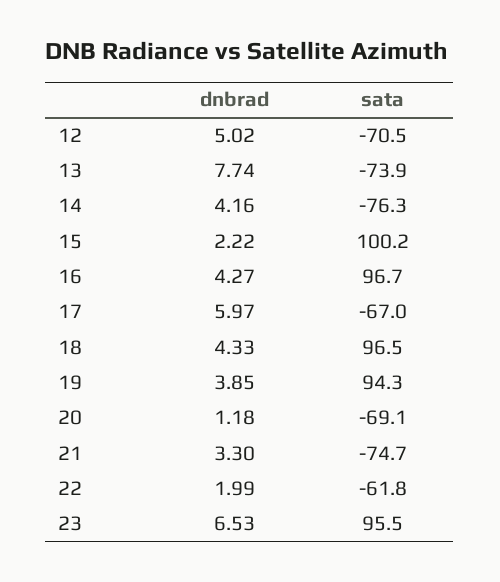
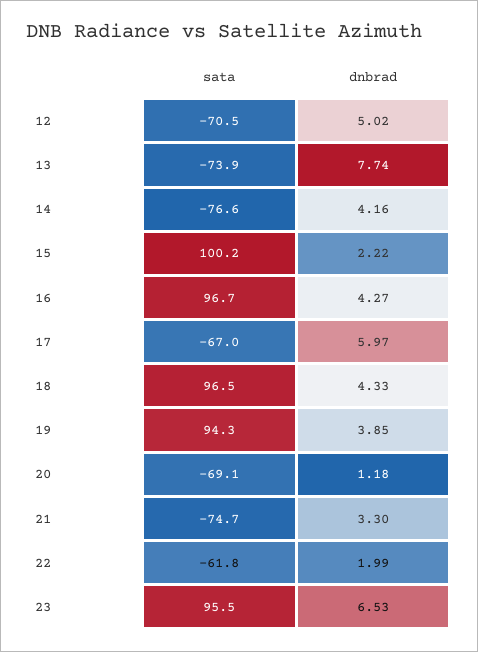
sata, 14: -76.3 -> -76.6

